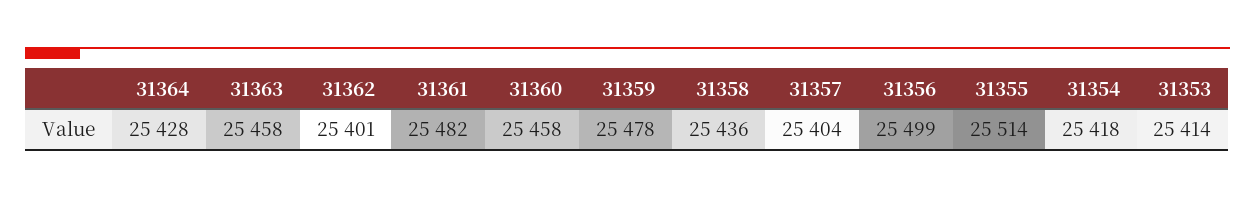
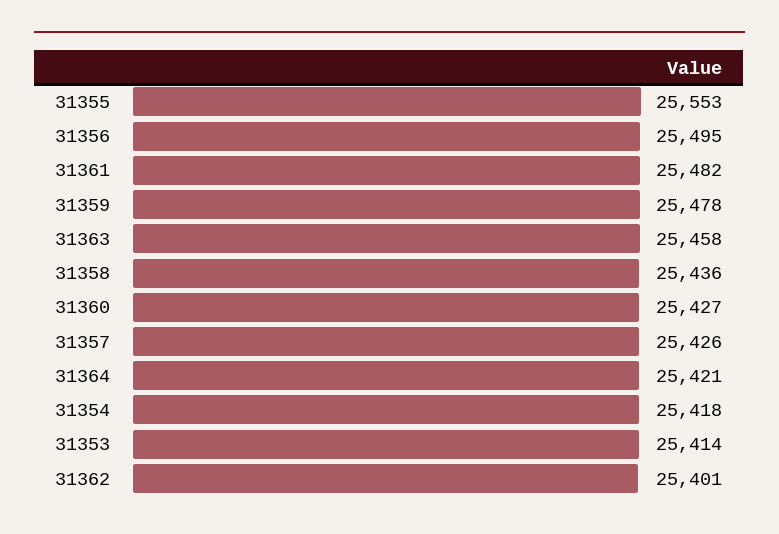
31364: 25428 -> 25421
31360: 25458 -> 25427
31357: 25404 -> 25426
31356: 25499 -> 25495
31355: 25514 -> 25553

